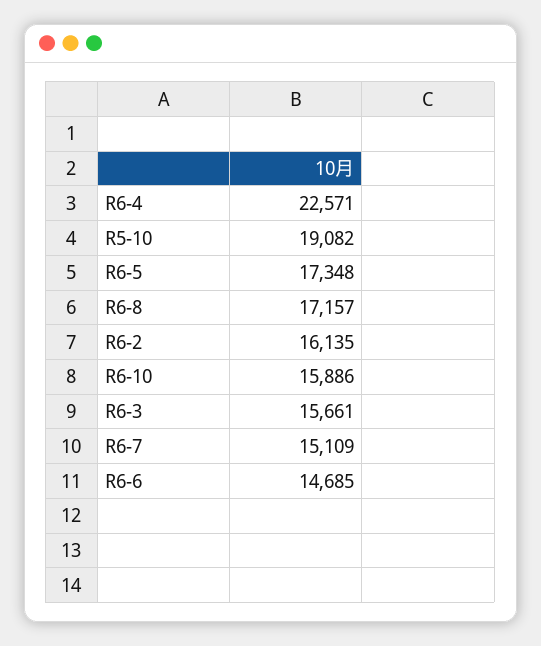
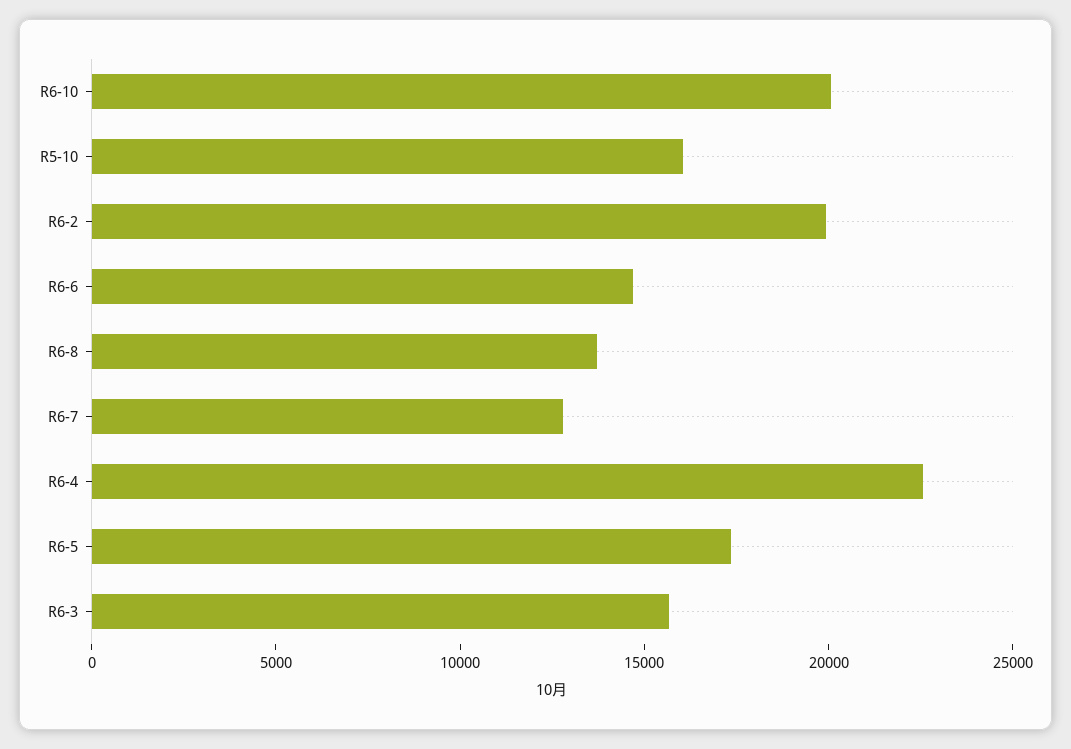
R5-10: 19082 -> 16000
R6-8: 17157 -> 14000
R6-2: 16135 -> 20000
R6-10: 15886 -> 20000
R6-7: 15109 -> 13000

